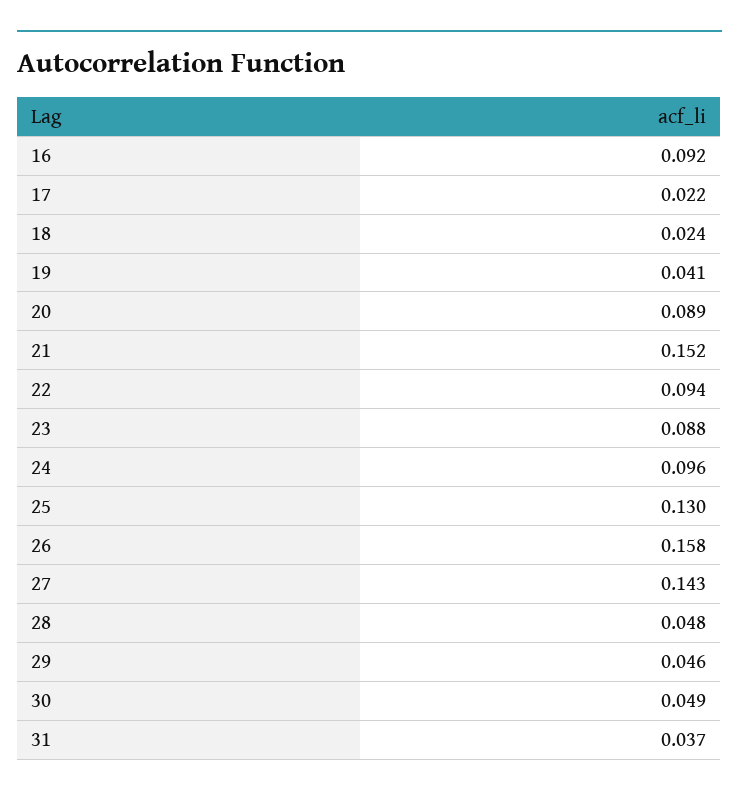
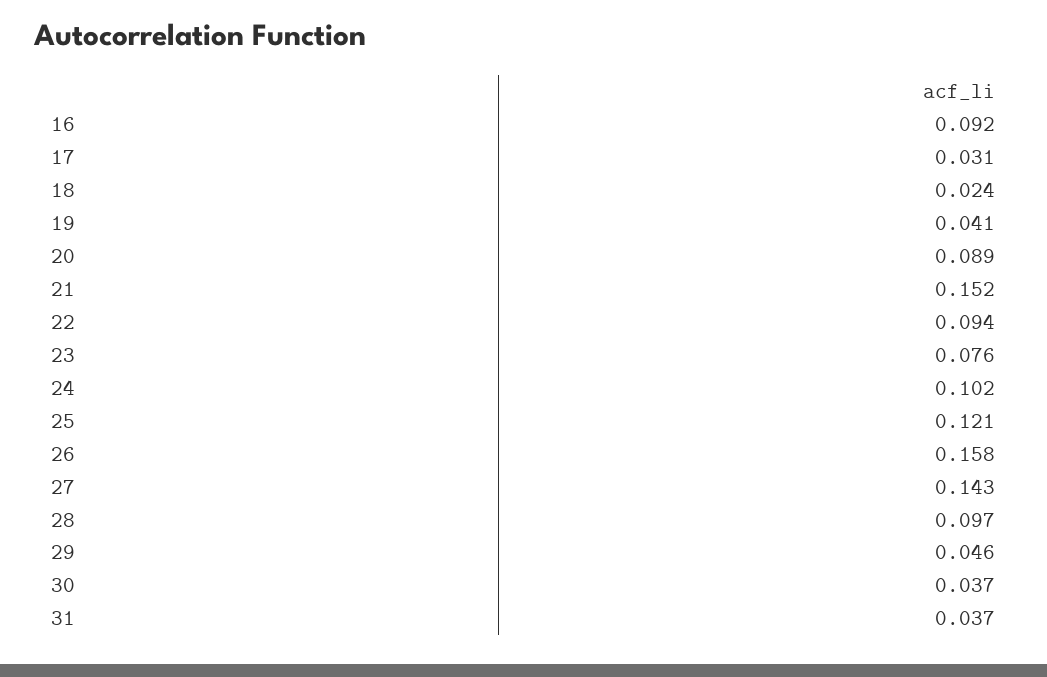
17: 0.022 -> 0.031
23: 0.088 -> 0.076
24: 0.096 -> 0.102
25: 0.13 -> 0.121
28: 0.048 -> 0.097
30: 0.049 -> 0.037

